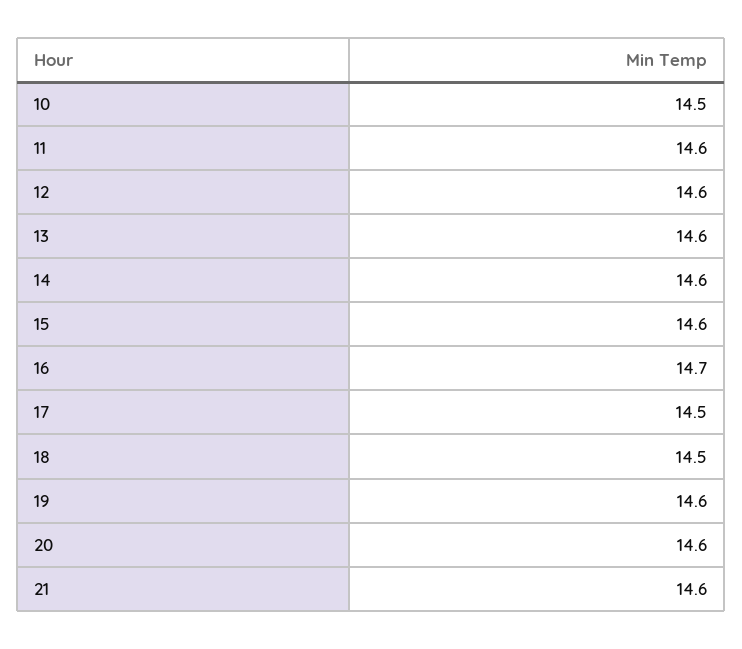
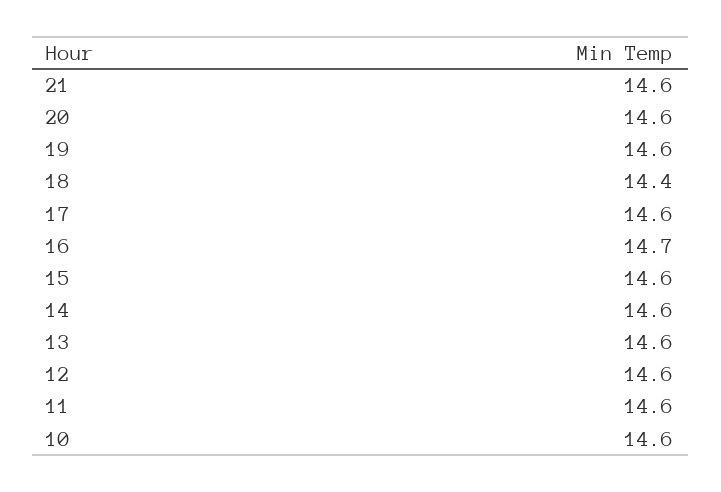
10: 14.5 -> 14.6
17: 14.5 -> 14.6
18: 14.5 -> 14.4

